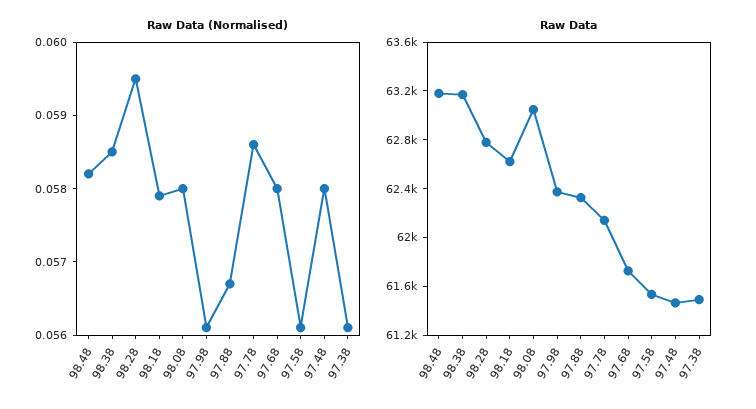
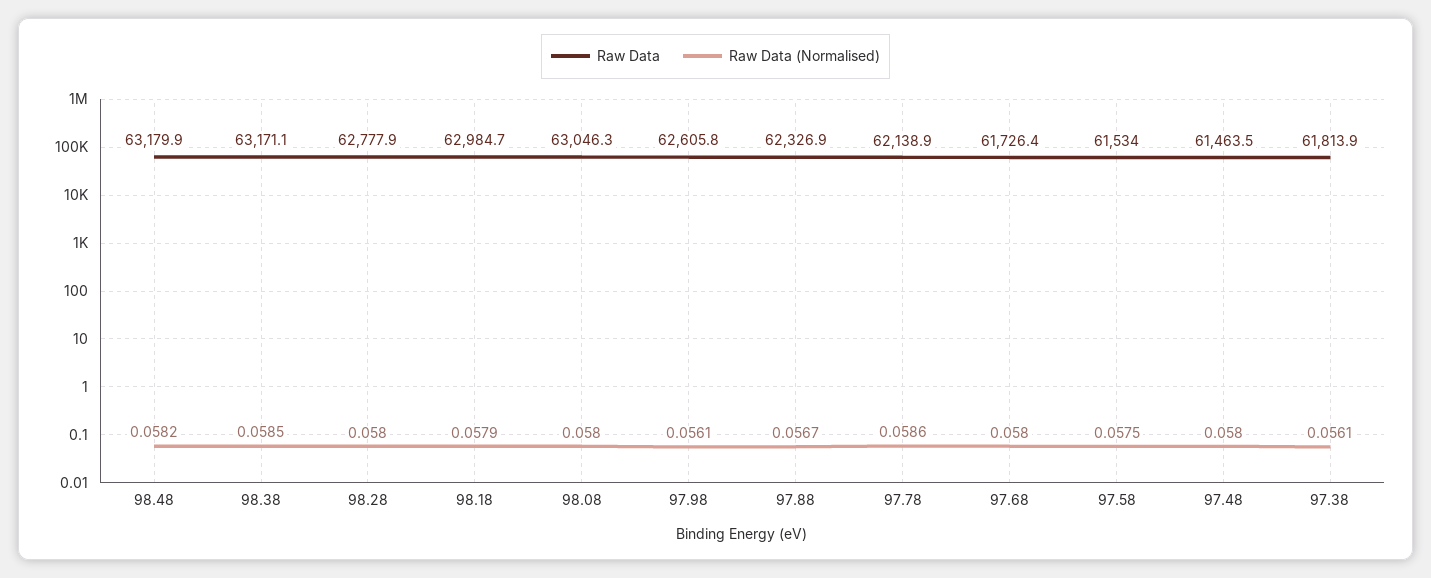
Raw Data (Normalised), 98.28: 0.0595 -> 0.058
Raw Data (Normalised), 97.58: 0.056 -> 0.0575
Raw Data, 98.18: 62600 -> 62984.7
Raw Data, 97.98: 62400 -> 62605.8
Raw Data, 97.38: 61500 -> 61813.9

